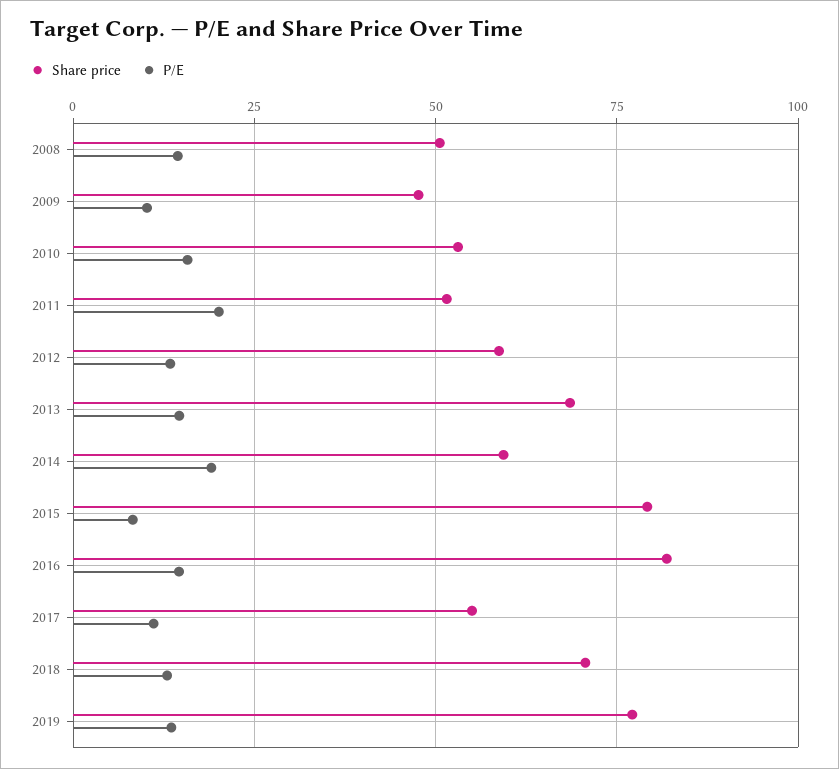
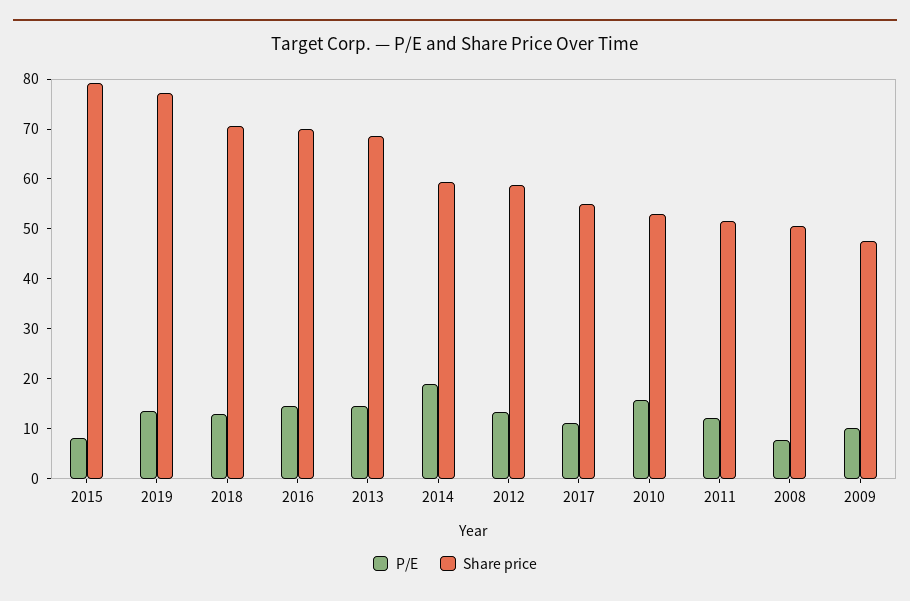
P/E, 2008: 15 -> 8
P/E, 2011: 20 -> 12
Share price, 2016: 82.5 -> 70

